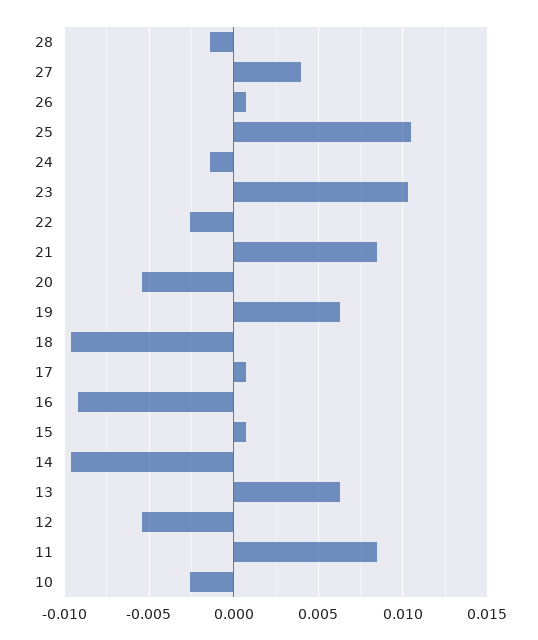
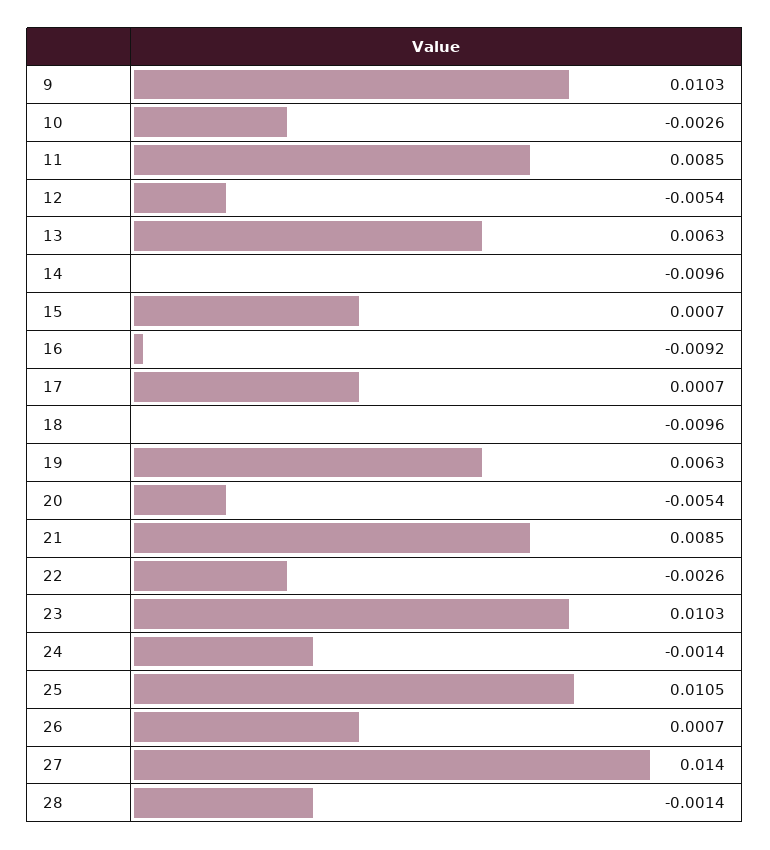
27: 0.004 -> 0.014
9: none -> 0.0103

